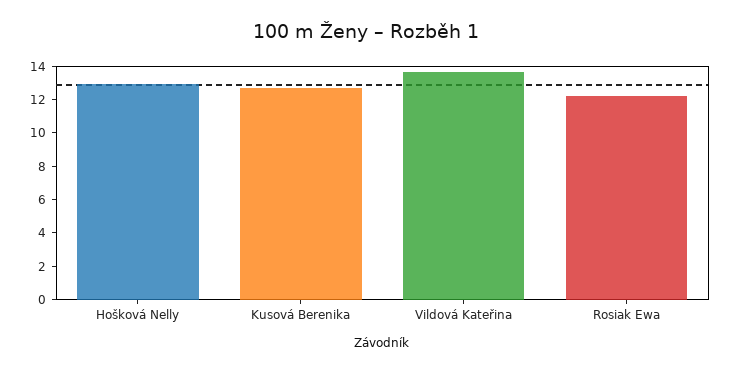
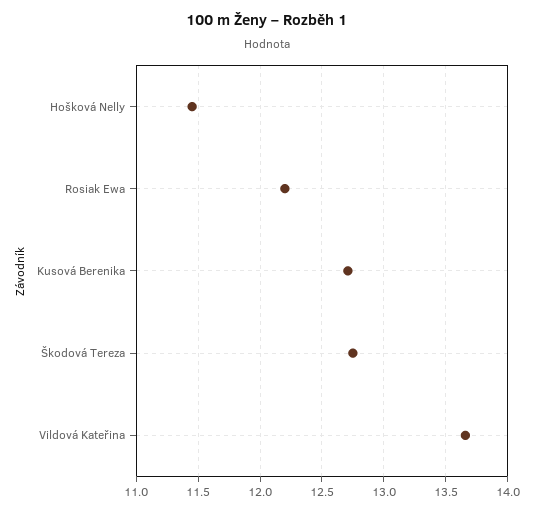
Hošková Nelly: 13 -> 11.45
Škodová Tereza: none -> 12.75

